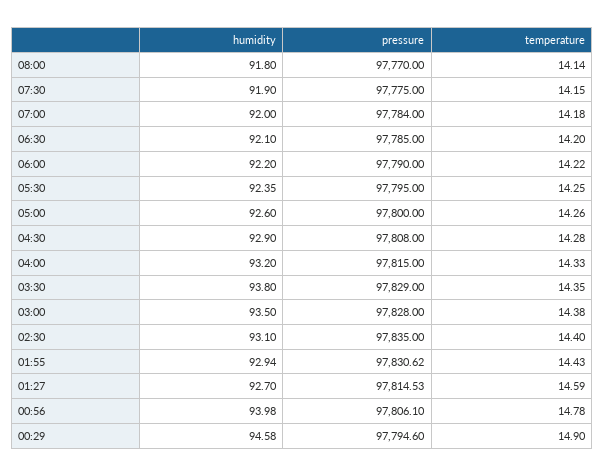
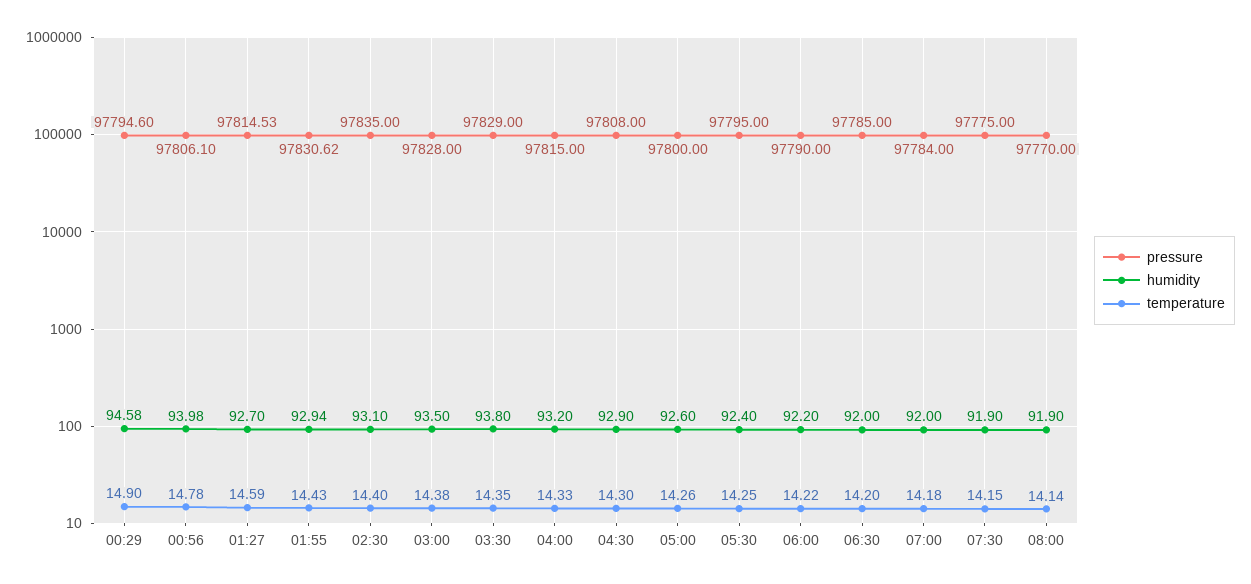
humidity, 08:00: 91.8 -> 91.9
humidity, 06:30: 92.1 -> 92
humidity, 05:30: 92.35 -> 92.4
temperature, 04:30: 14.28 -> 14.3

